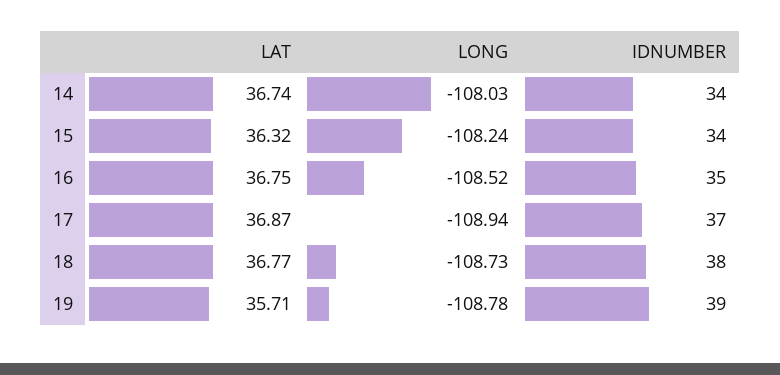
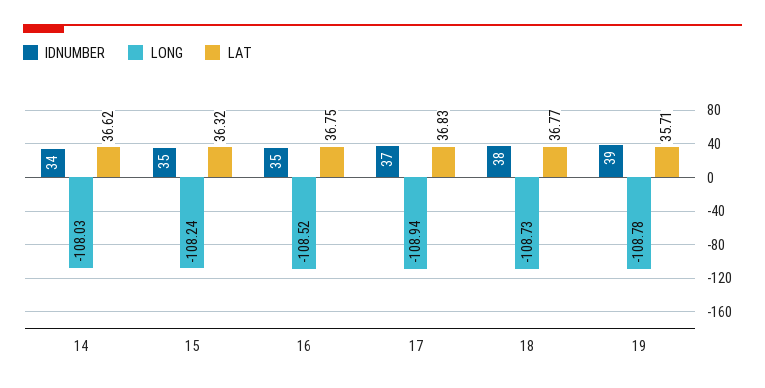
LAT, 14: 36.74 -> 36.62
IDNUMBER, 15: 34 -> 35
LAT, 17: 36.87 -> 36.83

